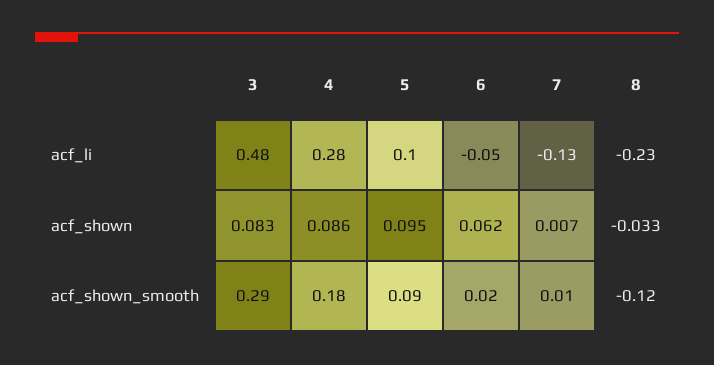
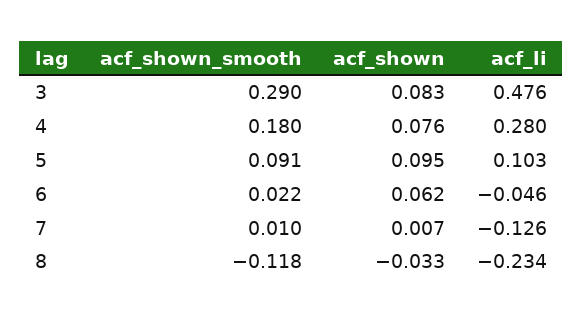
4, acf_shown: 0.086 -> 0.076

